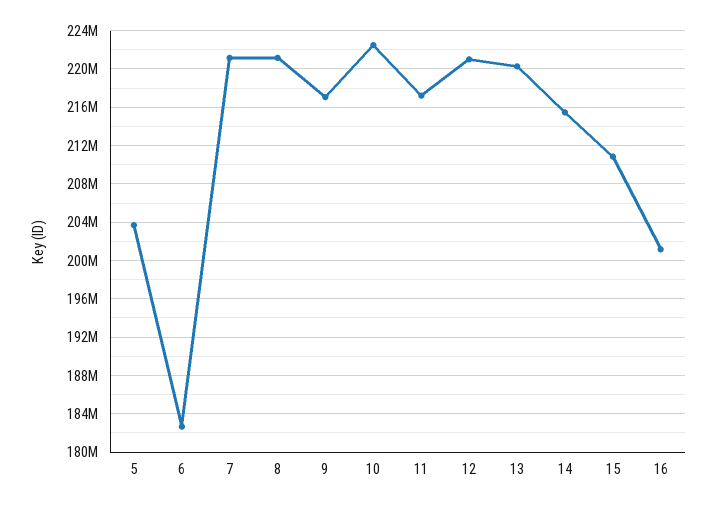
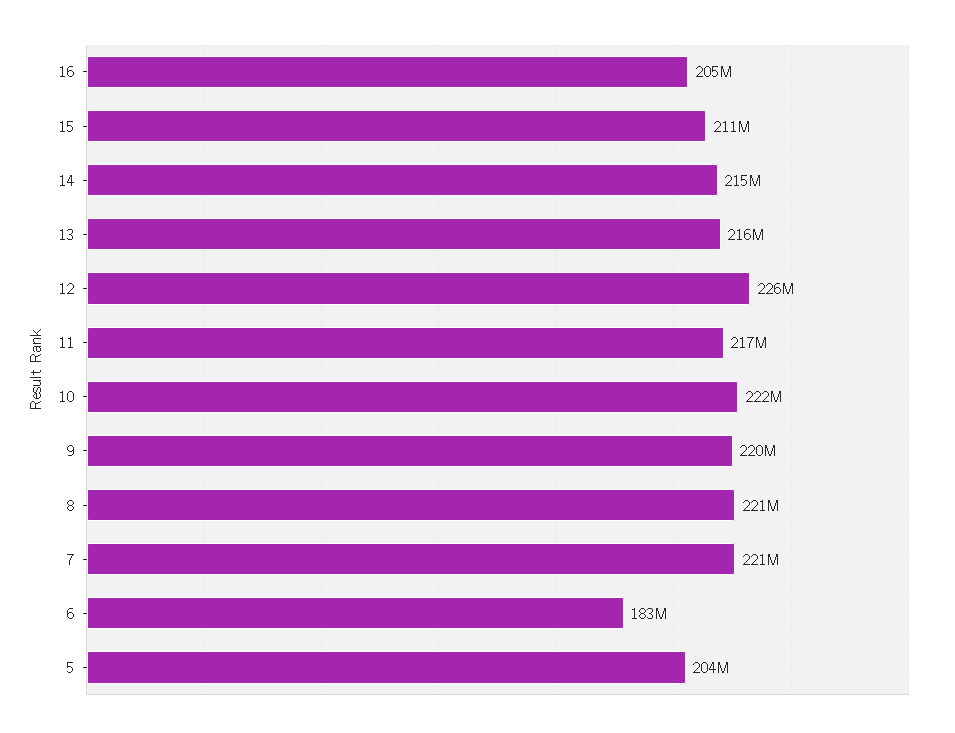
9: 217000000 -> 220000000
12: 221000000 -> 226000000
13: 220000000 -> 216000000
16: 201000000 -> 205000000

